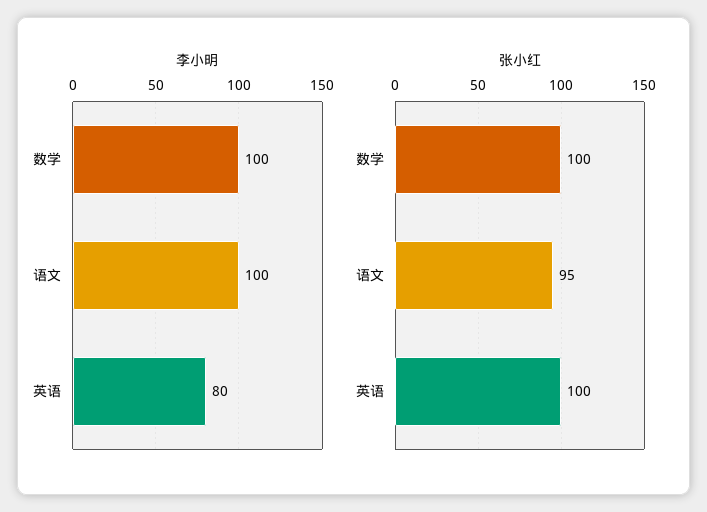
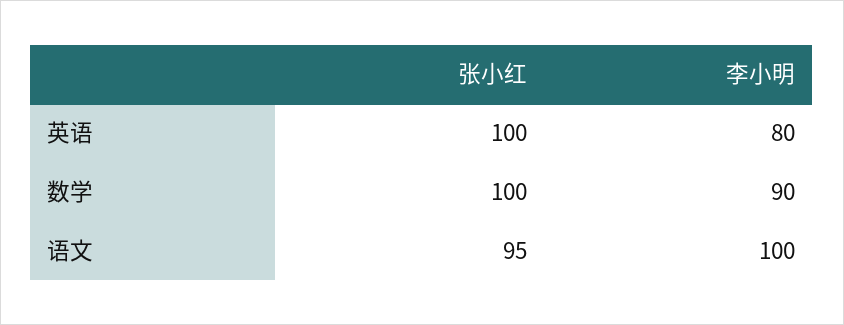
李小明, 数学: 100 -> 90

